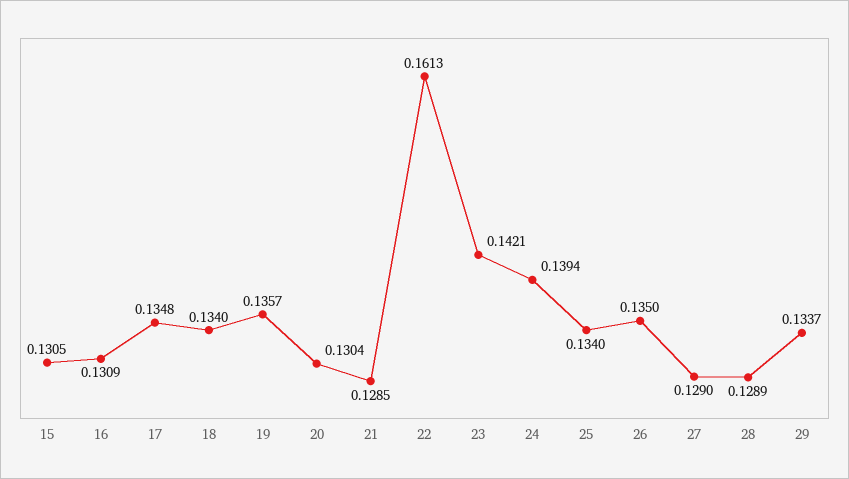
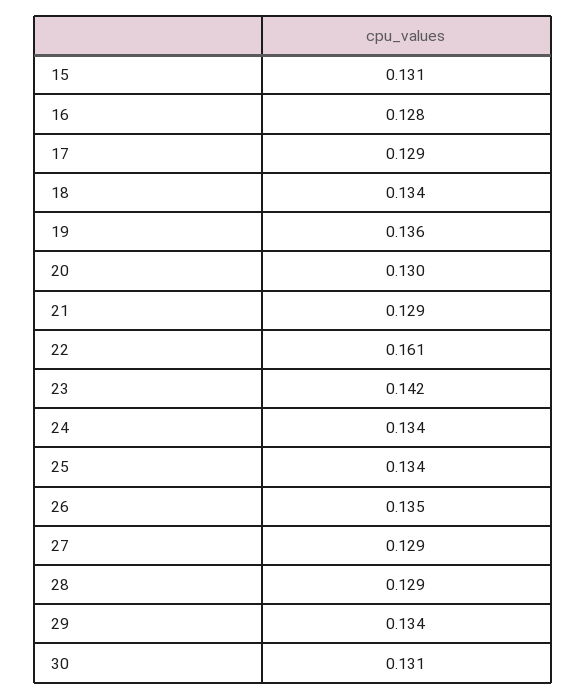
16: 0.1309 -> 0.128
17: 0.1348 -> 0.129
24: 0.1394 -> 0.134
30: none -> 0.131

